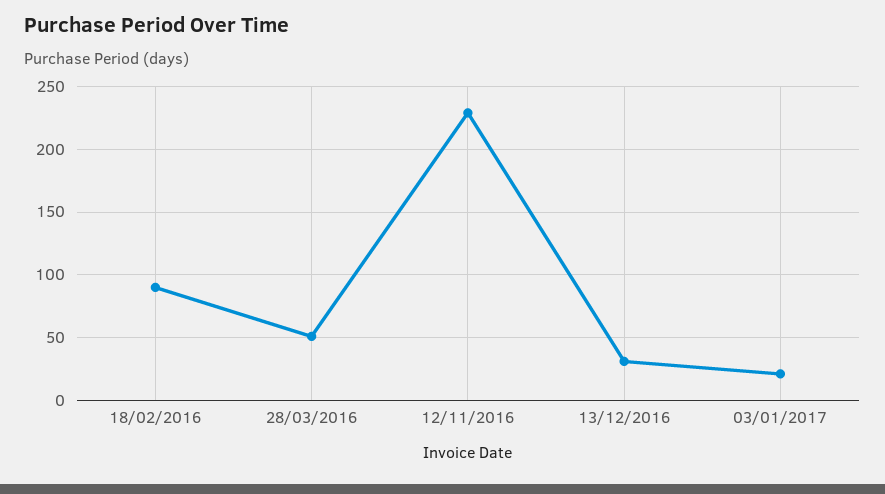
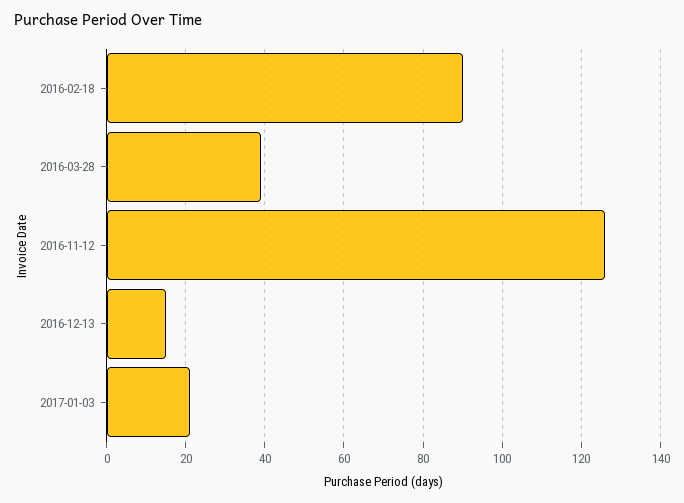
28/03/2016: 50 -> 40
12/11/2016: 230 -> 125
13/12/2016: 30 -> 15

